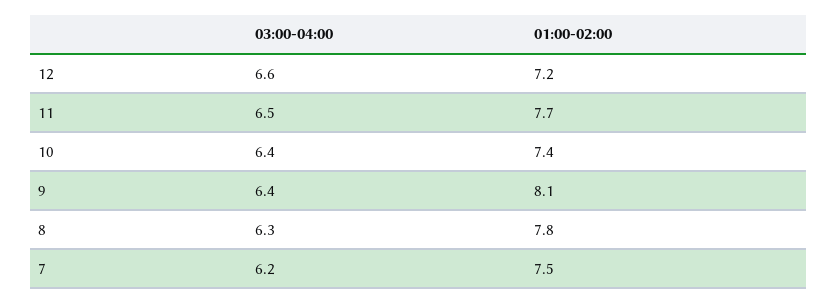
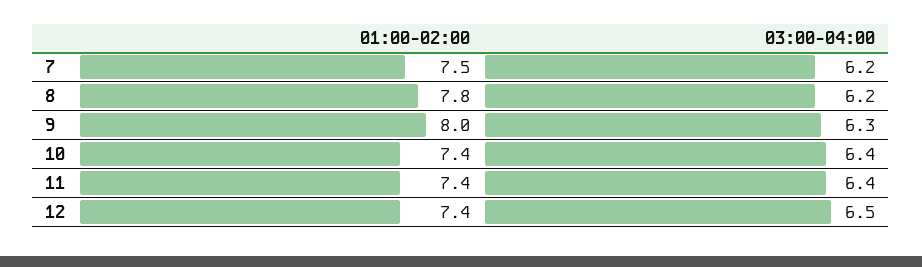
03:00-04:00, 12: 6.6 -> 6.5
01:00-02:00, 12: 7.2 -> 7.4
03:00-04:00, 11: 6.5 -> 6.4
01:00-02:00, 11: 7.7 -> 7.4
03:00-04:00, 9: 6.4 -> 6.3
01:00-02:00, 9: 8.1 -> 8
03:00-04:00, 8: 6.3 -> 6.2

